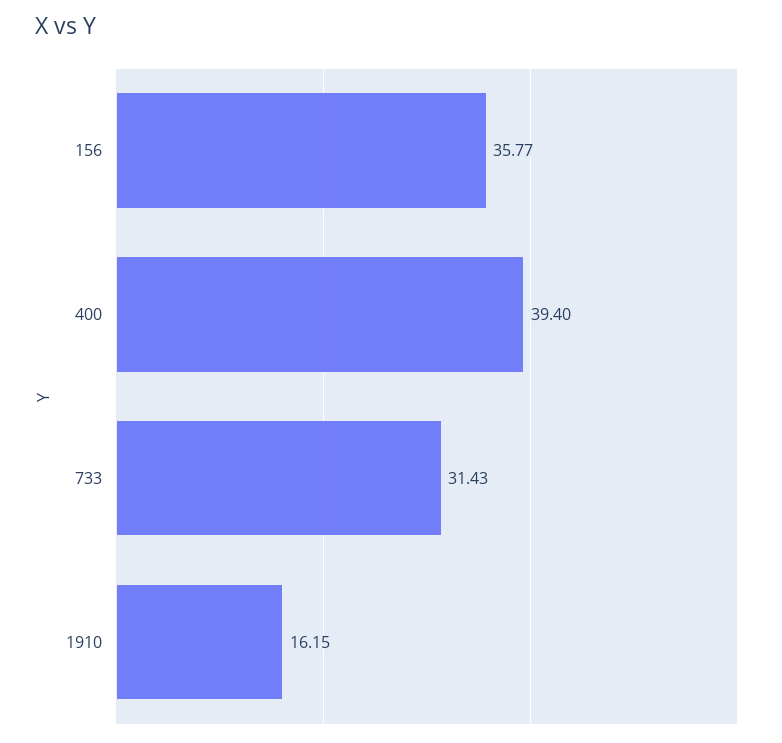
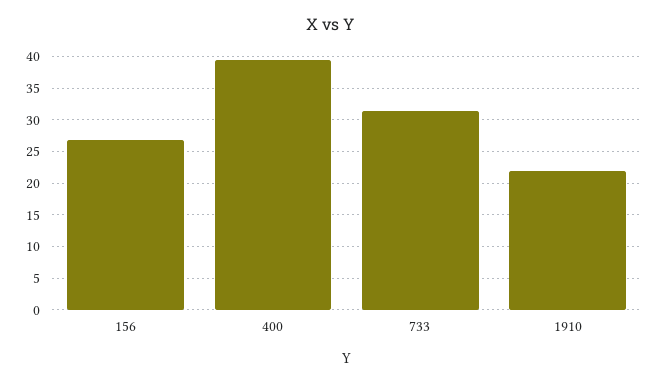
156: 35.77 -> 27
1910: 16.15 -> 22

